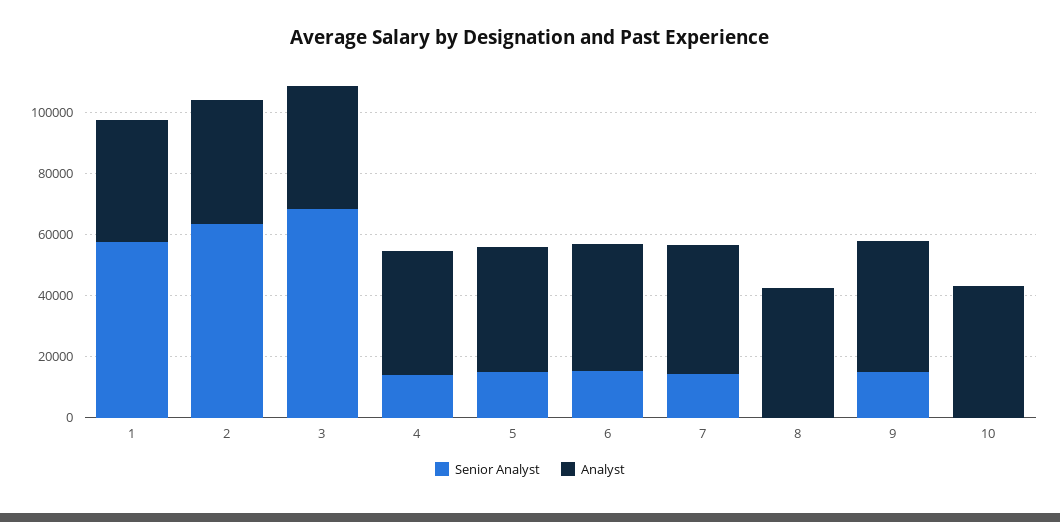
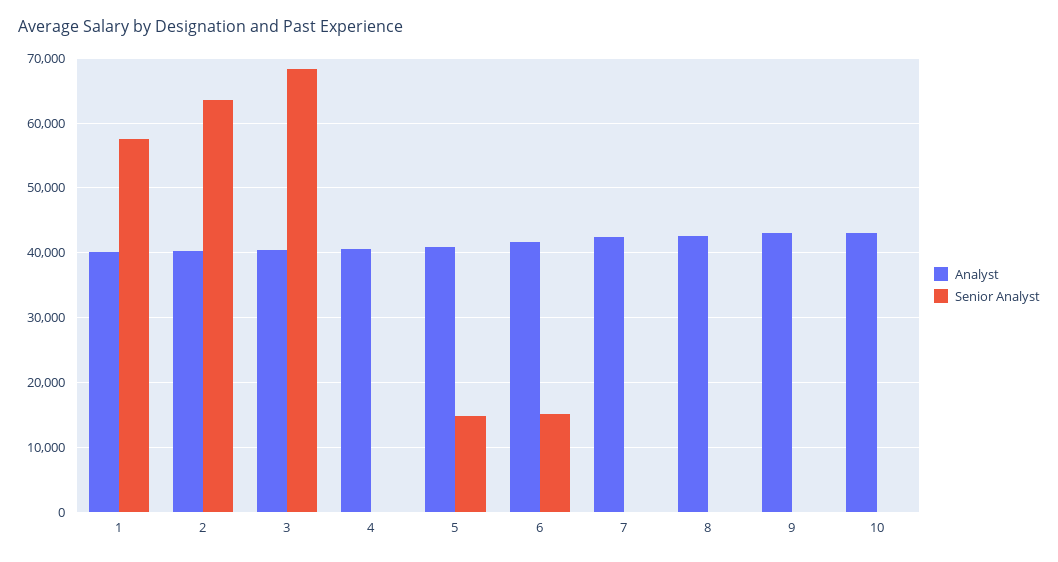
Senior Analyst, 4: 15000 -> 0
Senior Analyst, 7: 15000 -> 0
Senior Analyst, 9: 15000 -> 0

